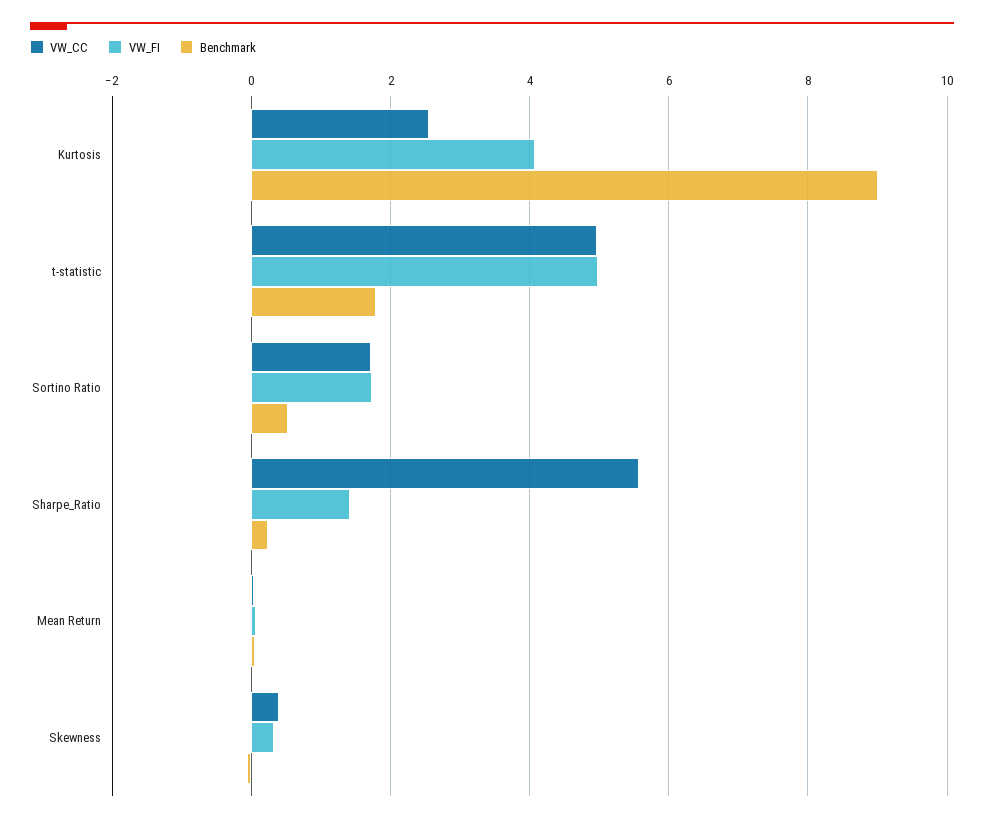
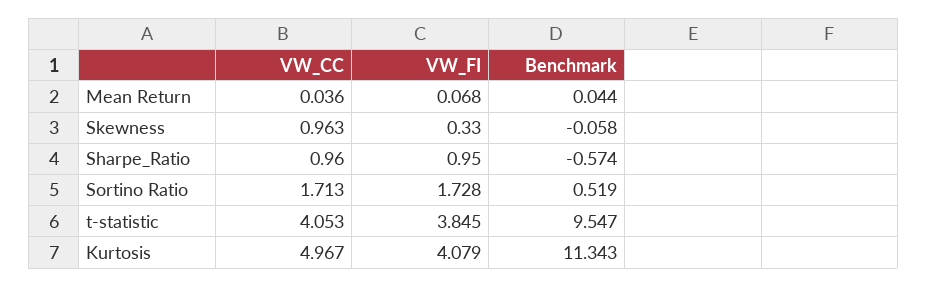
VW_CC, Kurtosis: 2.6 -> 4.967
Benchmark, Kurtosis: 9 -> 11.343
VW_CC, t-statistic: 5 -> 4.053
VW_FI, t-statistic: 5 -> 3.845
Benchmark, t-statistic: 1.8 -> 9.547
VW_CC, Sharpe_Ratio: 5.6 -> 0.96
VW_FI, Sharpe_Ratio: 1.4 -> 0.95
Benchmark, Sharpe_Ratio: 0.2 -> -0.574
VW_CC, Skewness: 0.4 -> 0.963

